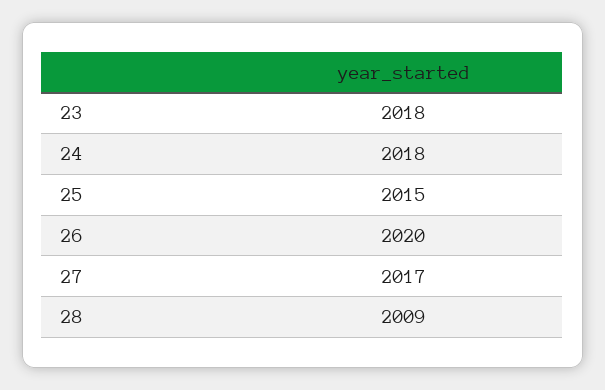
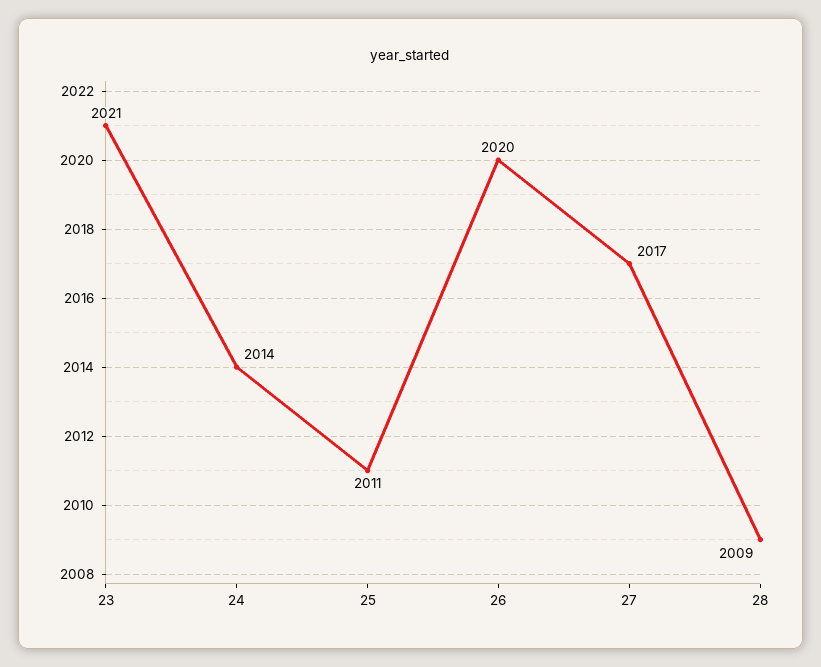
23: 2018 -> 2021
24: 2018 -> 2014
25: 2015 -> 2011

